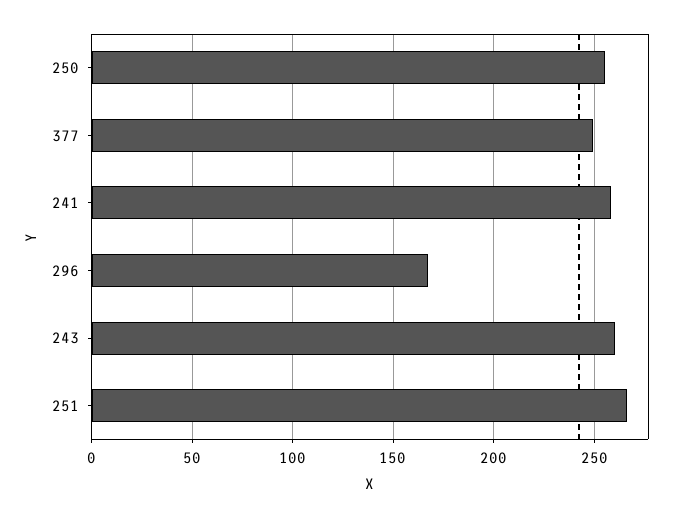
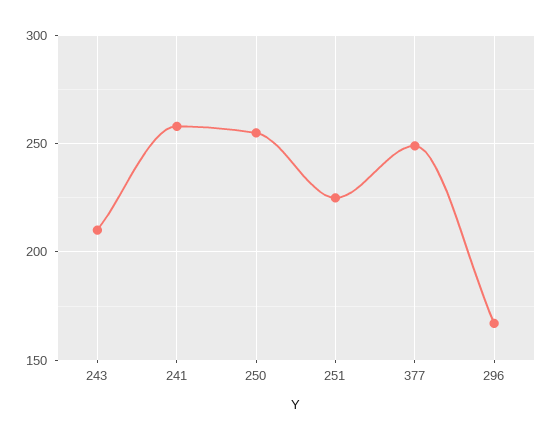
243: 260 -> 210
251: 265 -> 225

